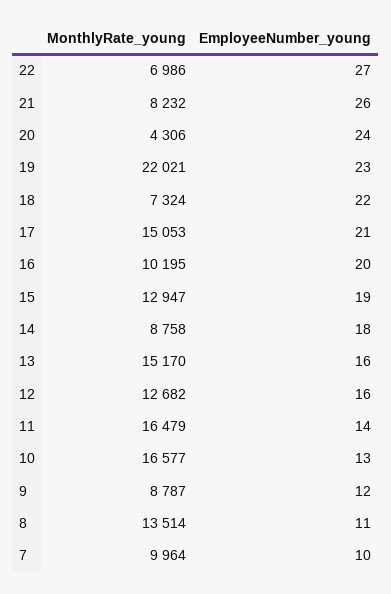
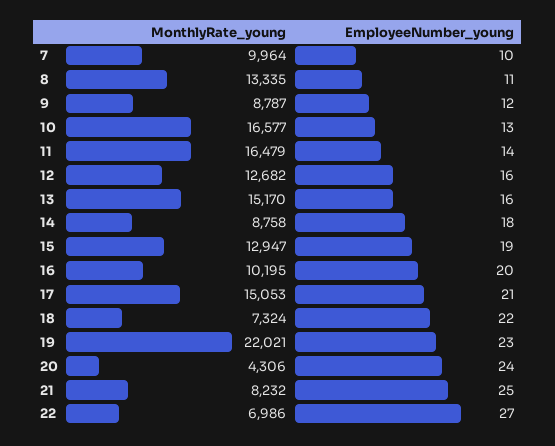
EmployeeNumber_young, 21: 26 -> 25
MonthlyRate_young, 8: 13514 -> 13335

